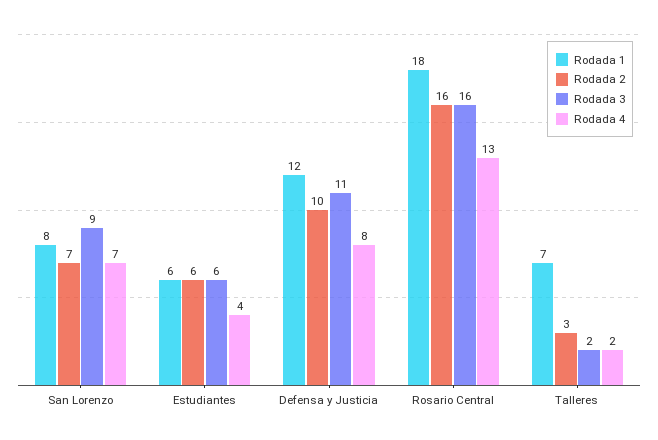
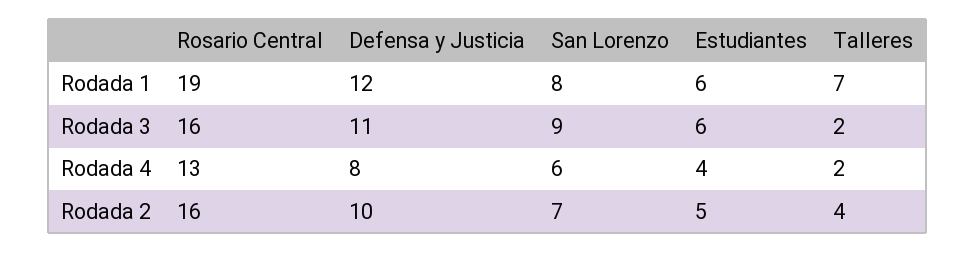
Rodada 4, San Lorenzo: 7 -> 6
Rodada 2, Estudiantes: 6 -> 5
Rodada 1, Rosario Central: 18 -> 19
Rodada 2, Talleres: 3 -> 4

